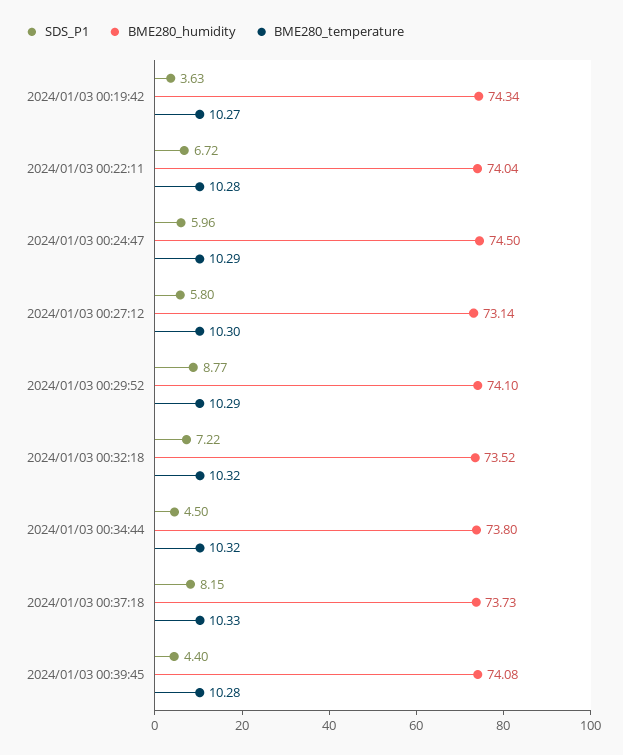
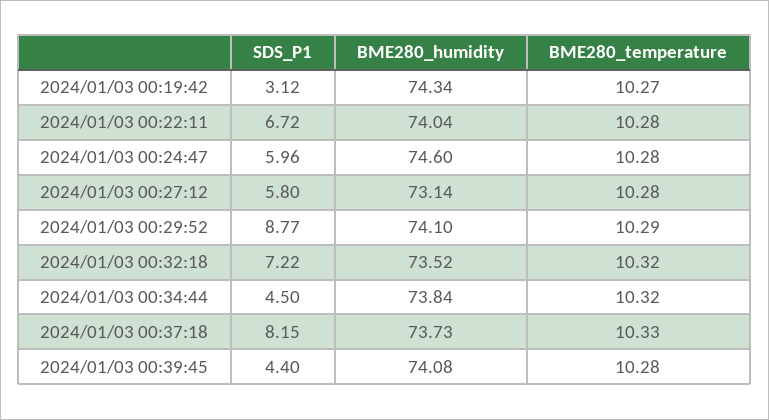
SDS_P1, 2024/01/03 00:19:42: 3.63 -> 3.12
BME280_humidity, 2024/01/03 00:24:47: 74.5 -> 74.6
BME280_temperature, 2024/01/03 00:24:47: 10.29 -> 10.28
BME280_temperature, 2024/01/03 00:27:12: 10.3 -> 10.28
BME280_humidity, 2024/01/03 00:34:44: 73.8 -> 73.84

